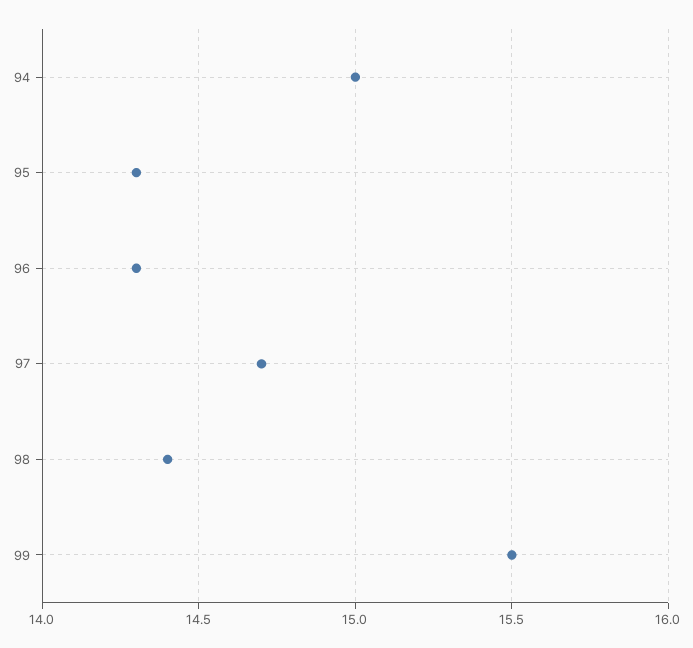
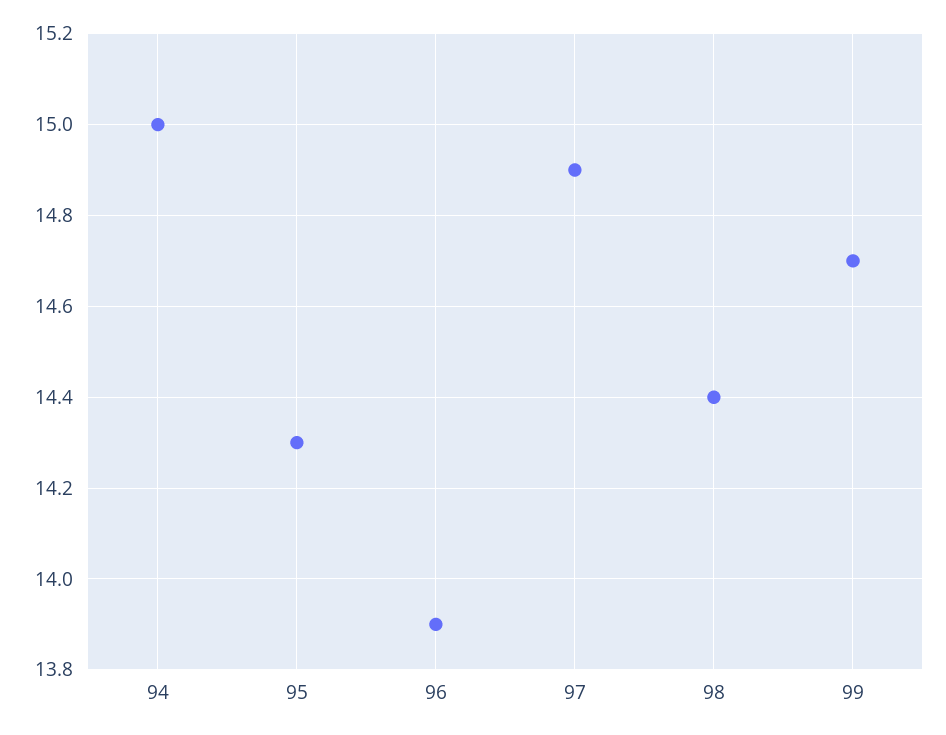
96: 14.3 -> 13.9
97: 14.7 -> 14.9
99: 15.5 -> 14.7

